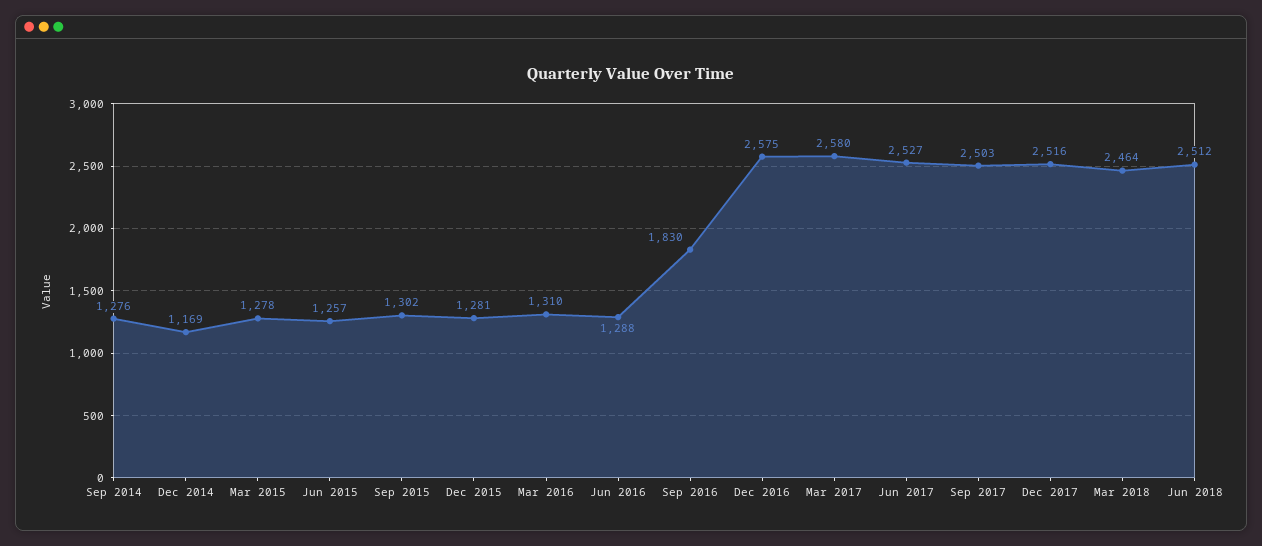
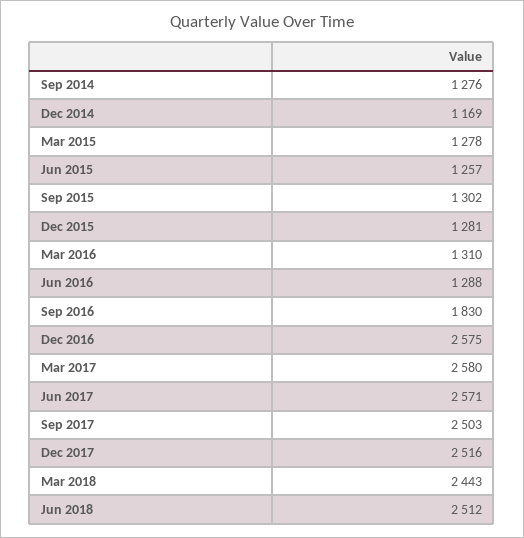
Jun 2017: 2527 -> 2571
Mar 2018: 2464 -> 2443

